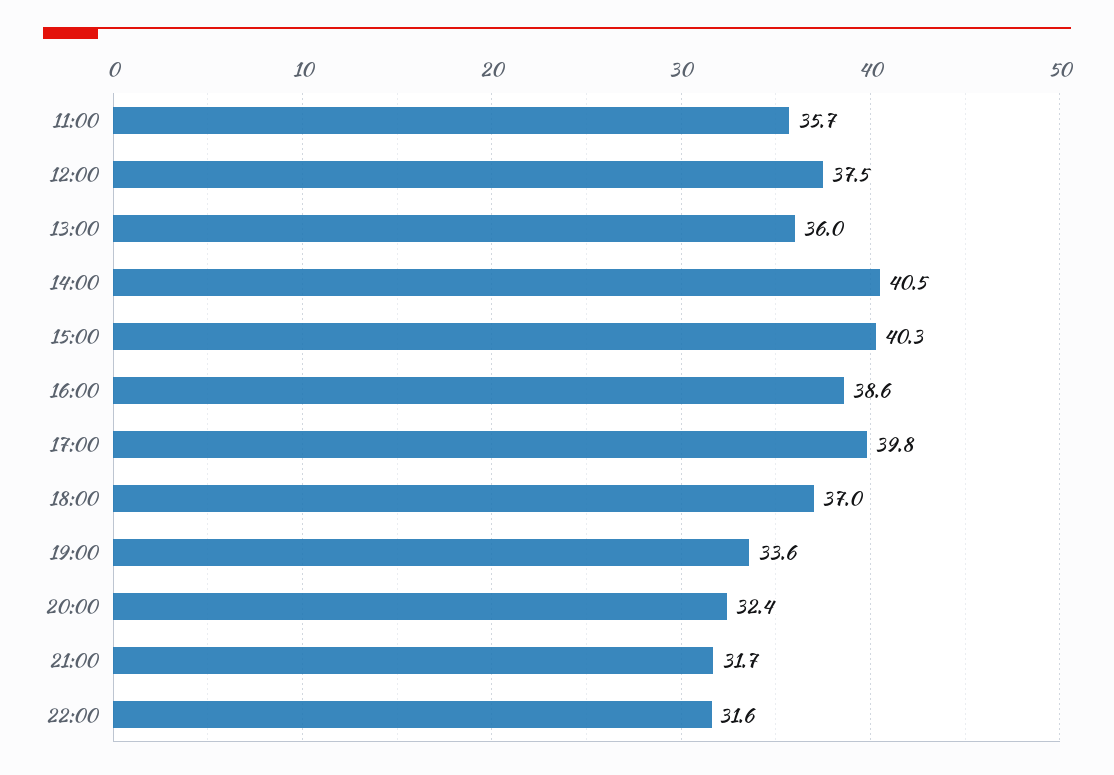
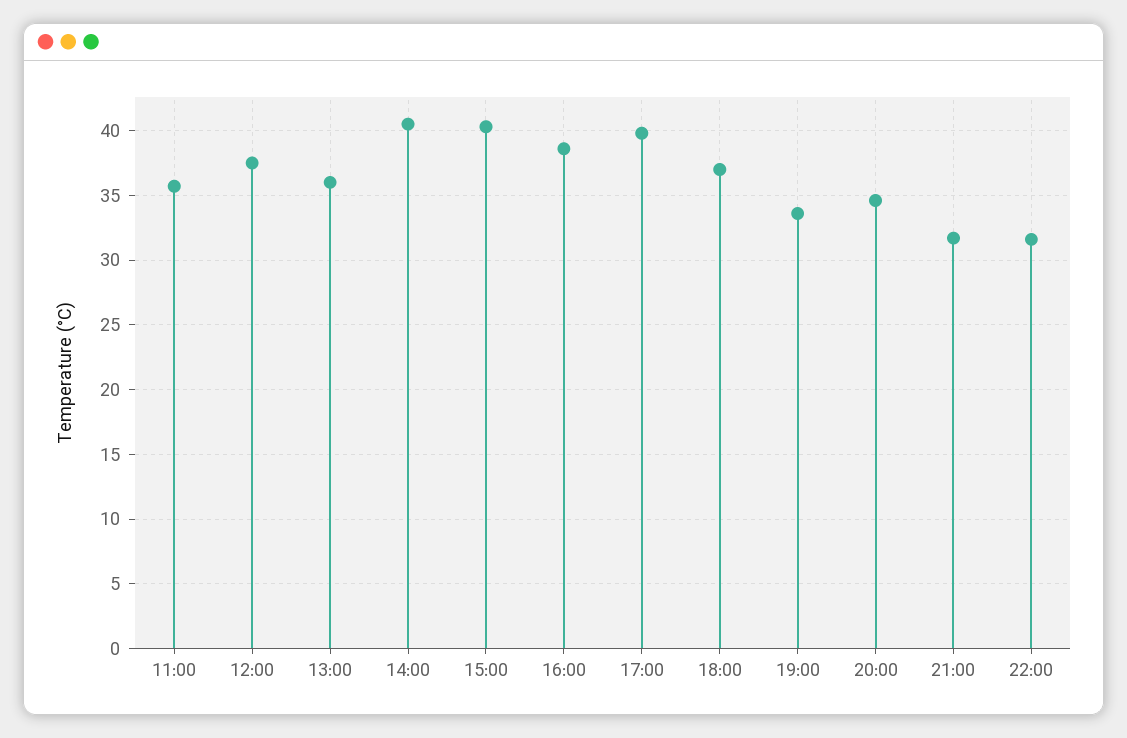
20:00: 32.4 -> 34.5

